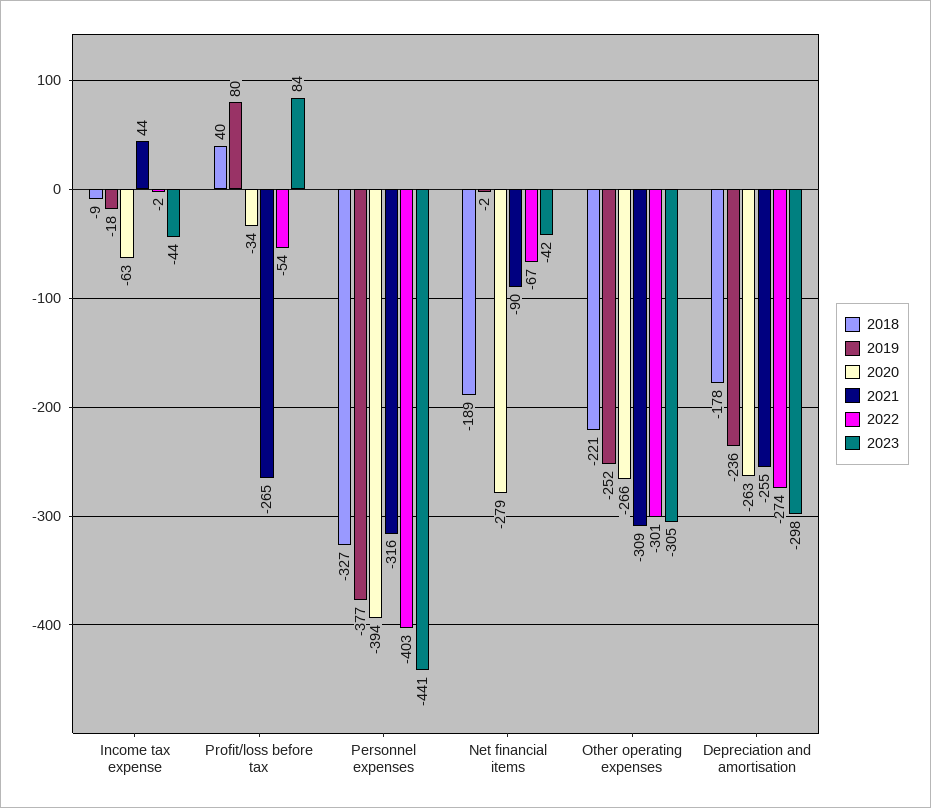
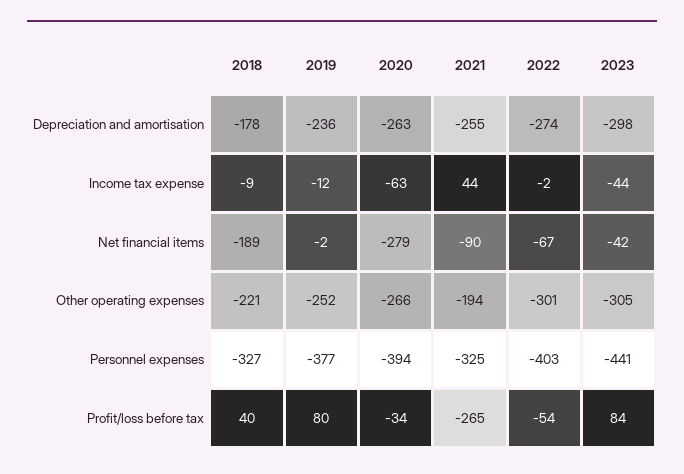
2019, Income tax expense: -18 -> -12
2021, Personnel expenses: -316 -> -325
2021, Other operating expenses: -309 -> -194

